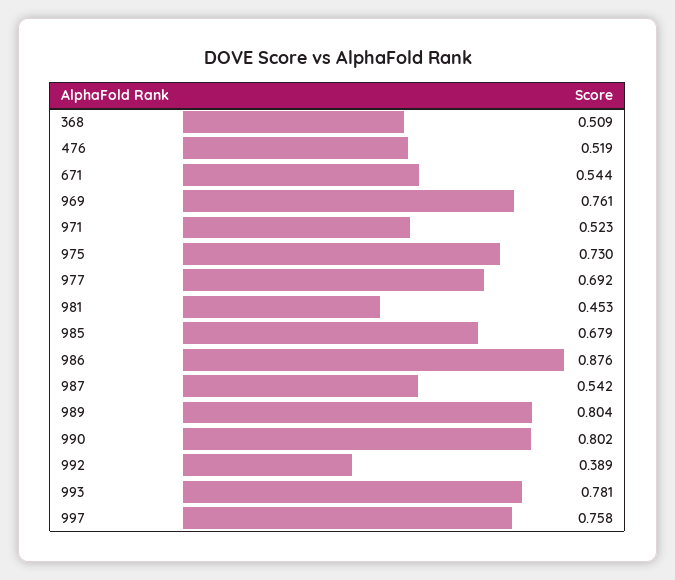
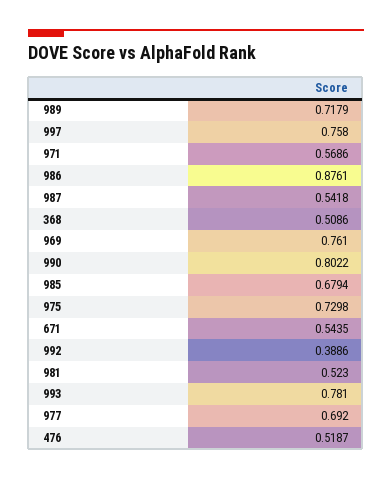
971: 0.523 -> 0.5686
981: 0.453 -> 0.523
989: 0.804 -> 0.7179

